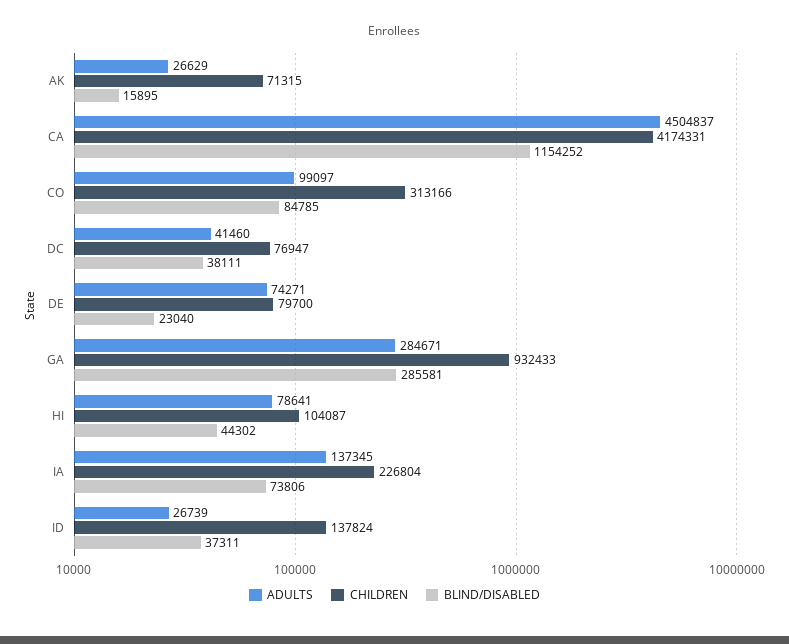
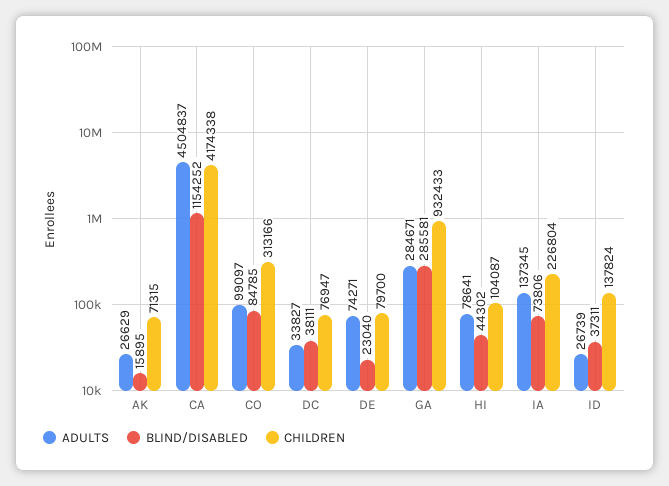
CHILDREN, CA: 4174331 -> 4174338
ADULTS, DC: 41460 -> 33827

